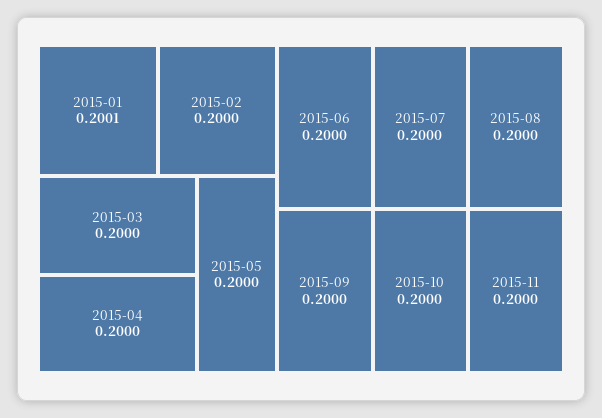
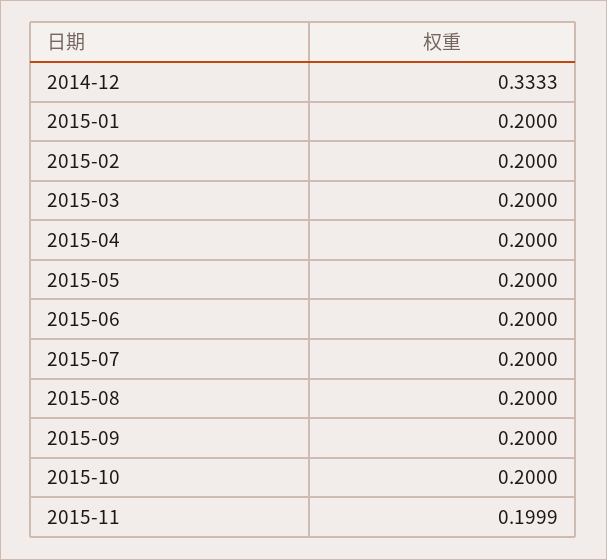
2015-01: 0.2001 -> 0.2
2015-11: 0.2 -> 0.1999
2014-12: none -> 0.3333

